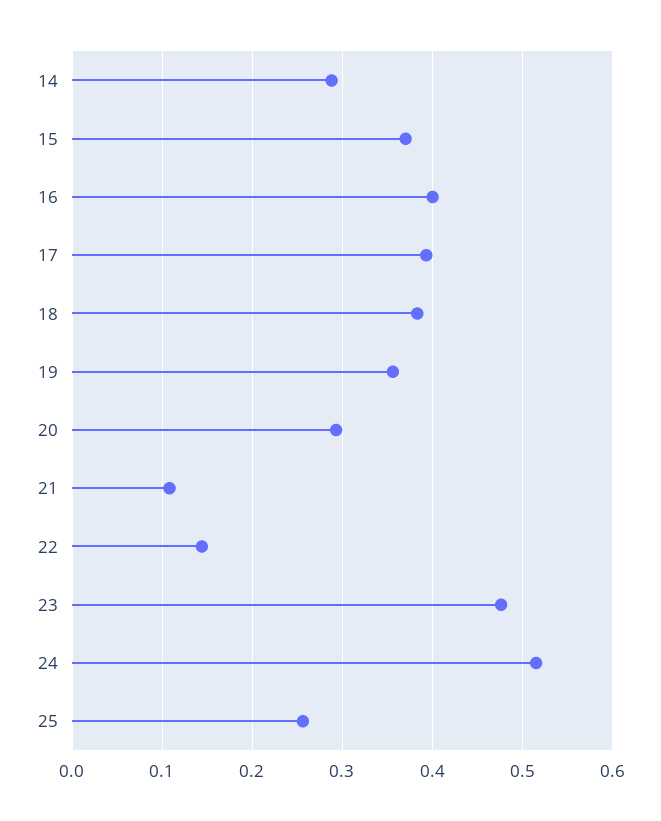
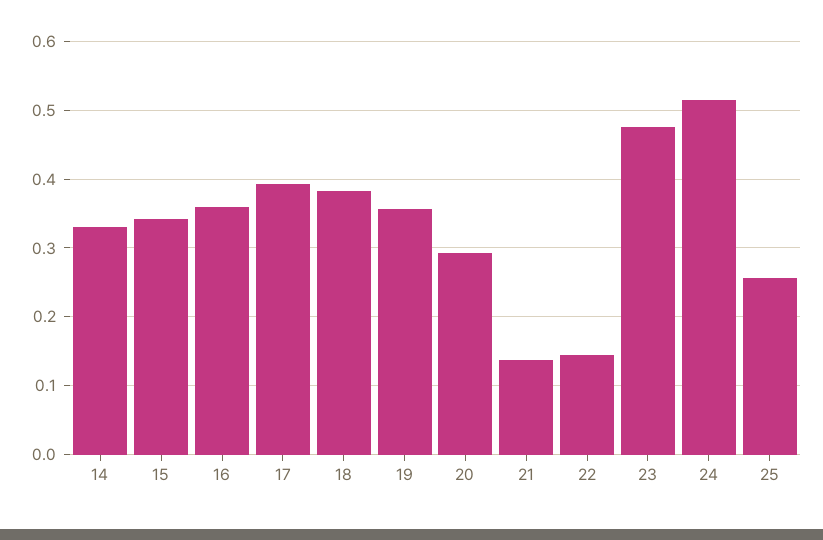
14: 0.29 -> 0.33
15: 0.37 -> 0.34
16: 0.4 -> 0.36
21: 0.11 -> 0.14

